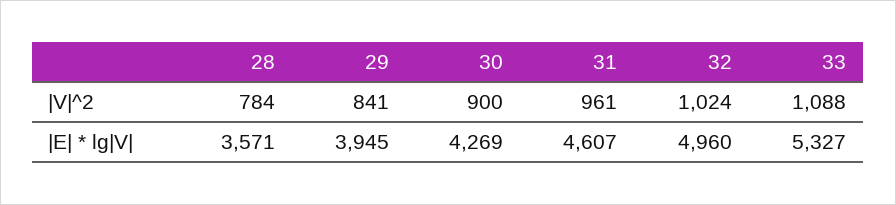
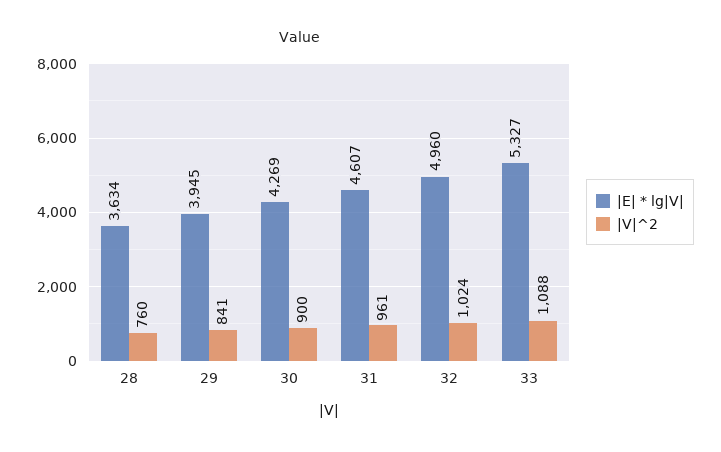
|V|^2, 28: 784 -> 760
|E| * lg|V|, 28: 3571 -> 3634

